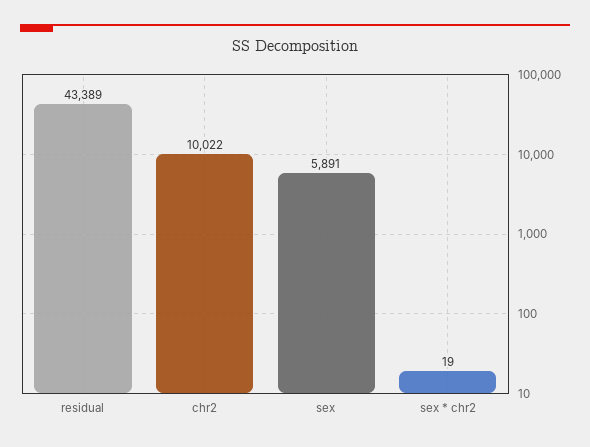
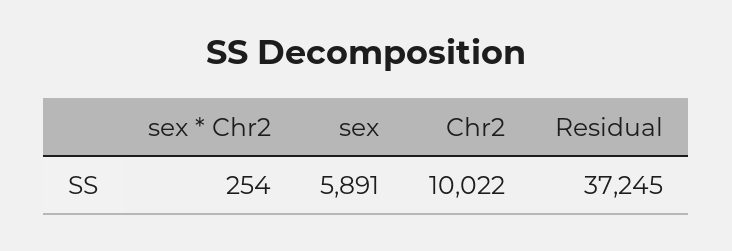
residual: 43389 -> 37245
sex * chr2: 19 -> 254

